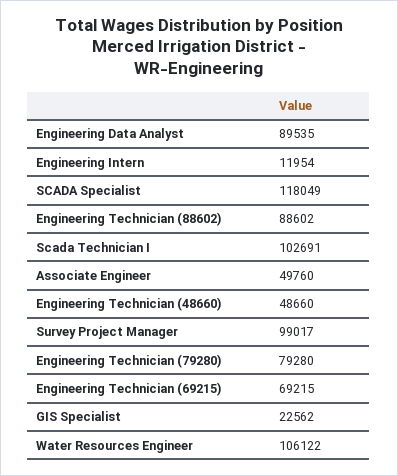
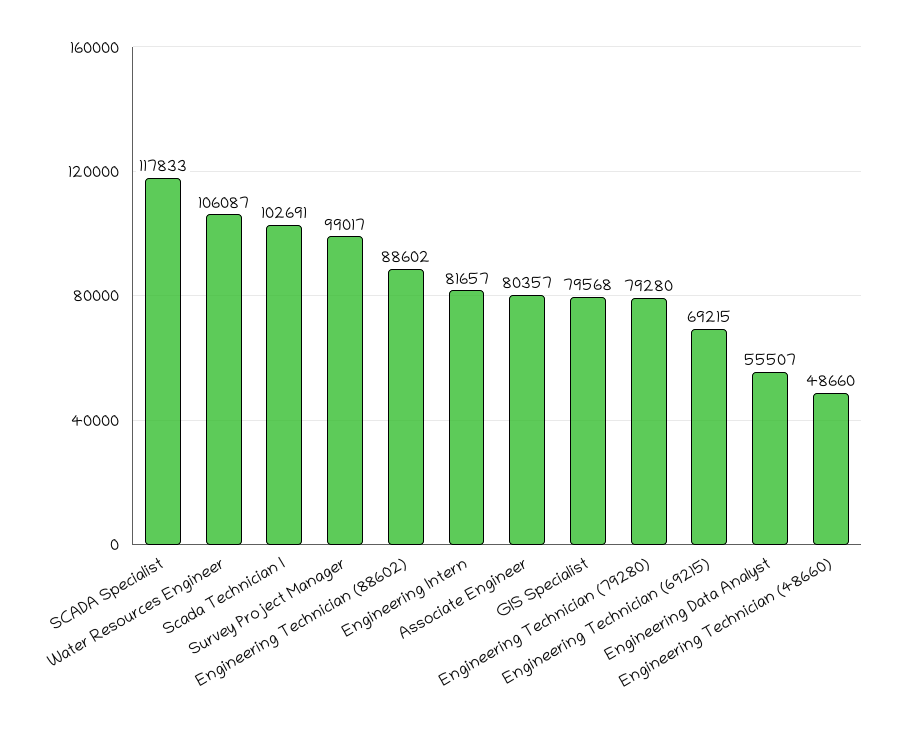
Engineering Data Analyst: 89535 -> 55507
Engineering Intern: 11954 -> 81657
SCADA Specialist: 118049 -> 117833
Associate Engineer: 49760 -> 80357
GIS Specialist: 22562 -> 79568
Water Resources Engineer: 106122 -> 106087

